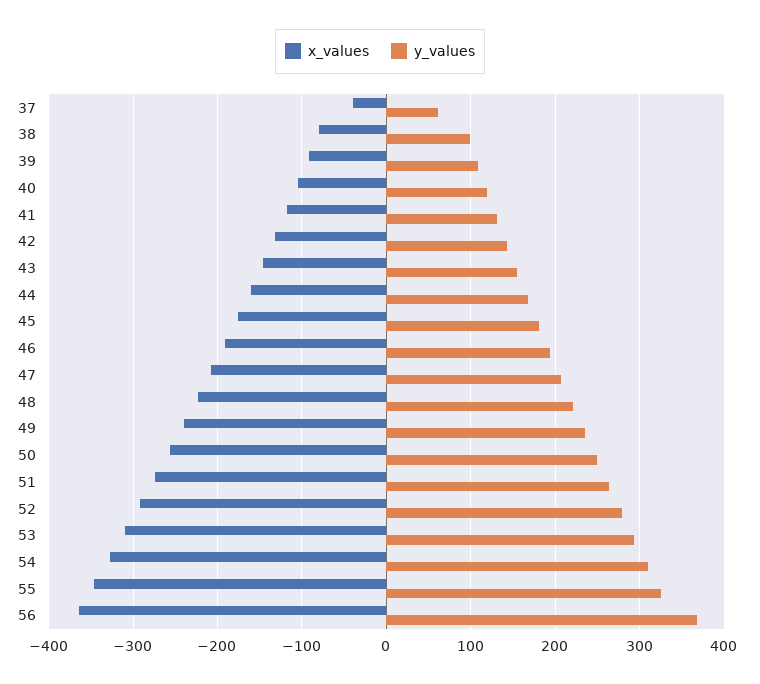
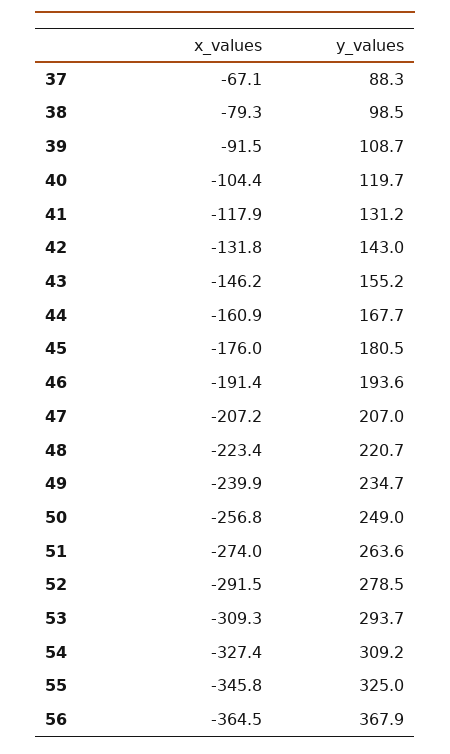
x_values, 37: -40 -> -67.1
y_values, 37: 60 -> 88.3

